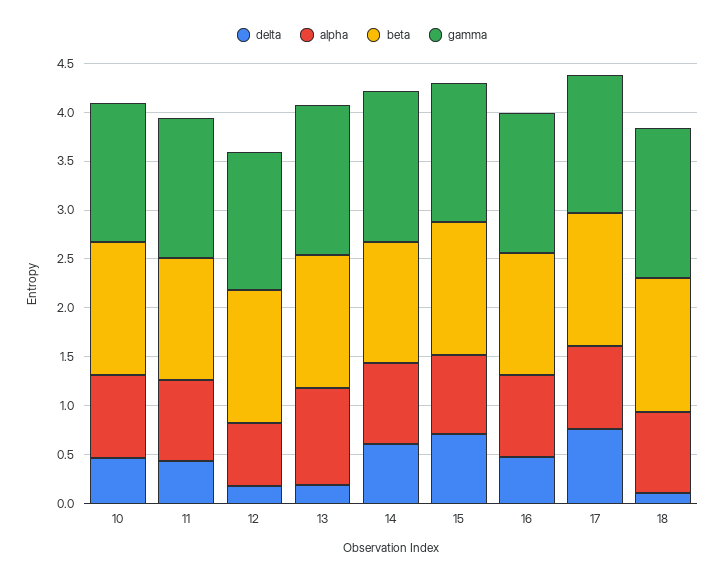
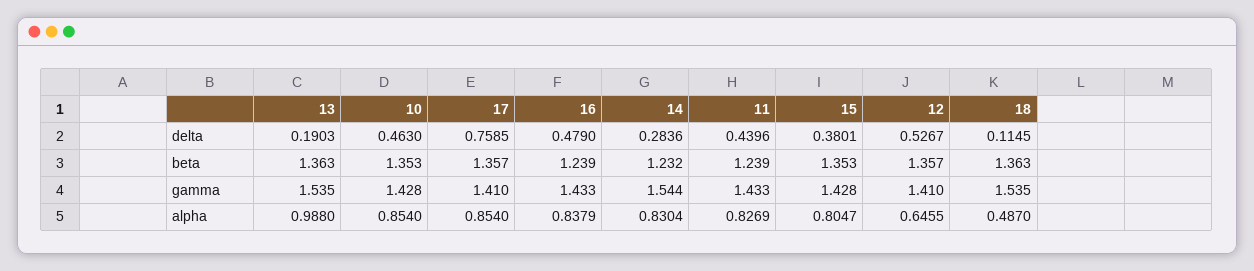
delta, 12: 0.2 -> 0.5267
delta, 14: 0.6 -> 0.2836
delta, 15: 0.7 -> 0.3801
alpha, 18: 0.8 -> 0.487

